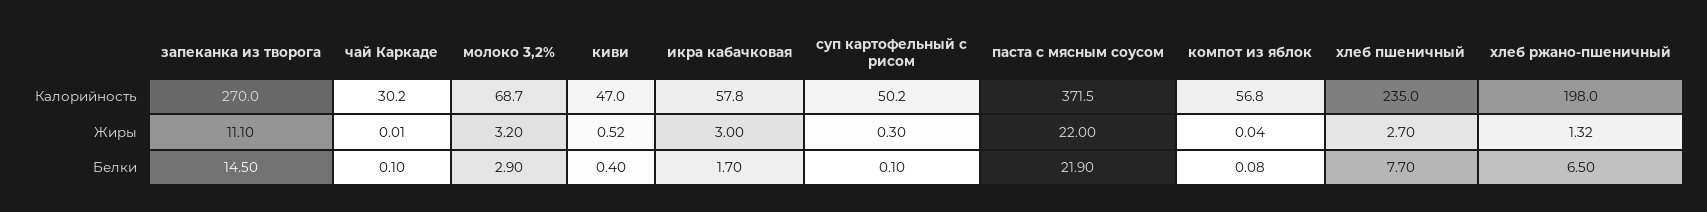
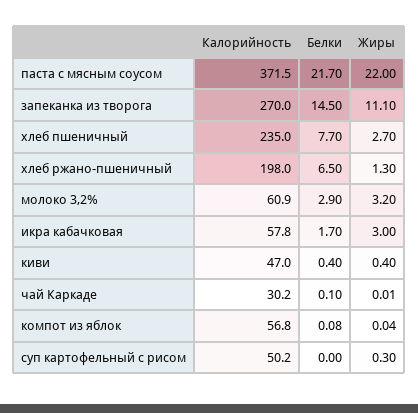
молоко 3,2%, Калорийность: 68.7 -> 60.9
киви, Жиры: 0.52 -> 0.4
хлеб ржано-пшеничный, Жиры: 1.32 -> 1.3
суп картофельный с рисом, Белки: 0.1 -> 0
паста с мясным соусом, Белки: 21.9 -> 21.7

